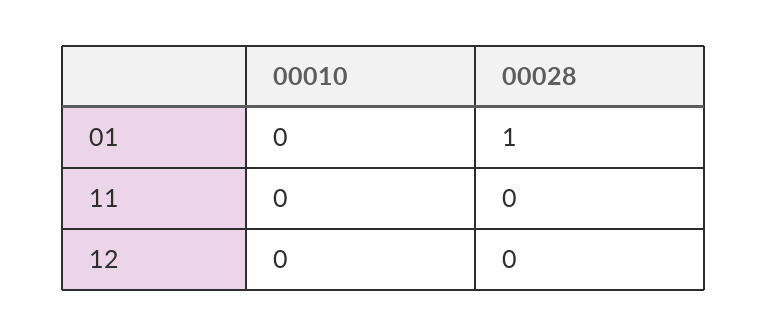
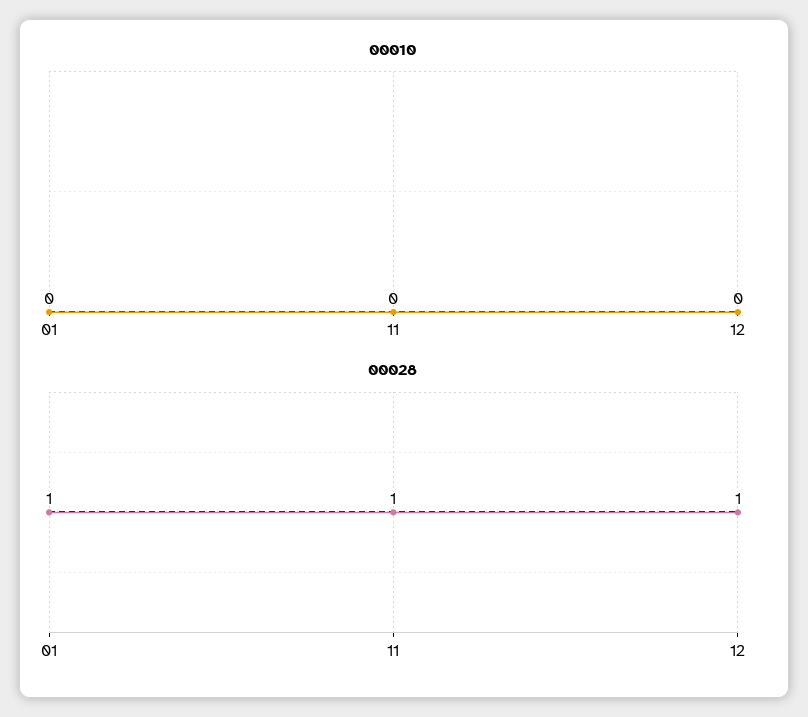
00028, 11: 0 -> 1
00028, 12: 0 -> 1

